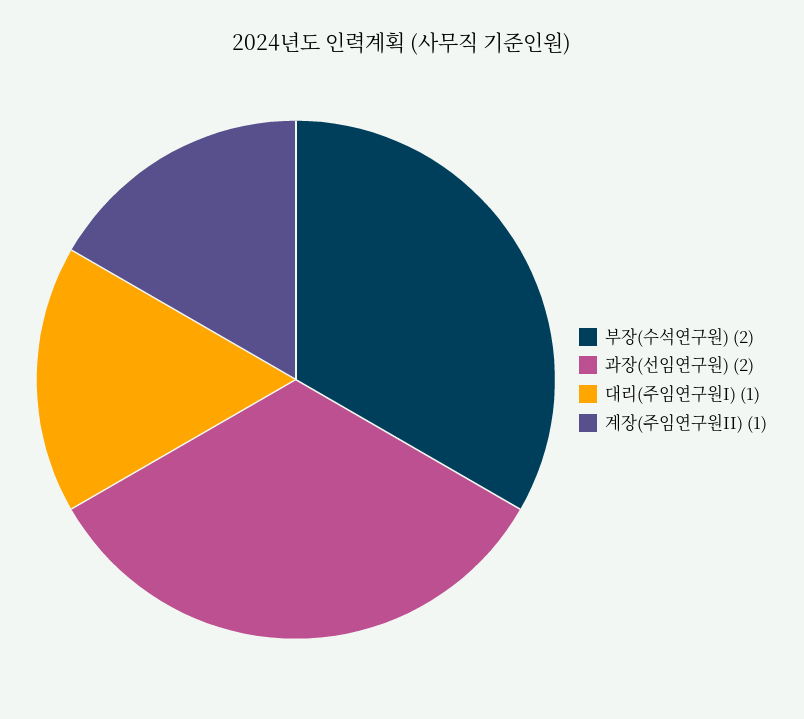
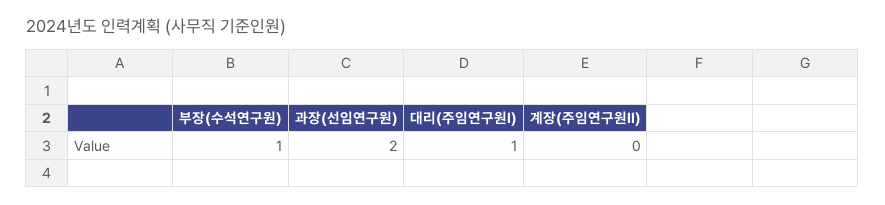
부장(수석연구원): 2 -> 1
계장(주임연구원II): 1 -> 0

